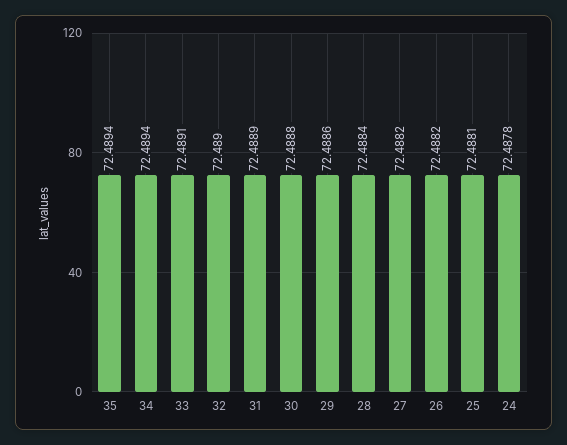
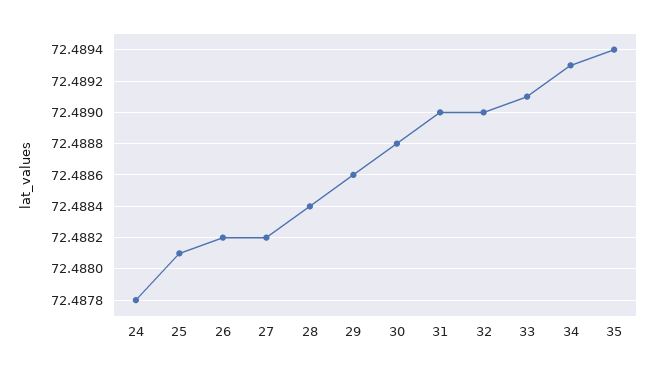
34: 72.4894 -> 72.4893
31: 72.4889 -> 72.489

